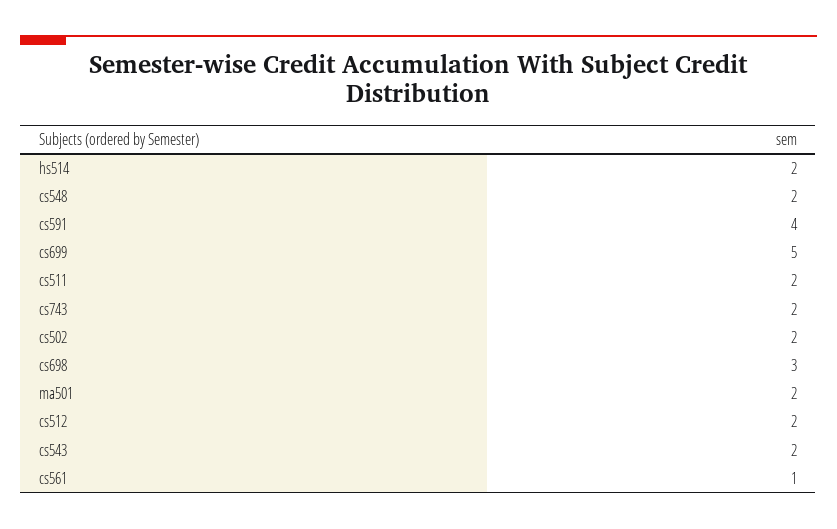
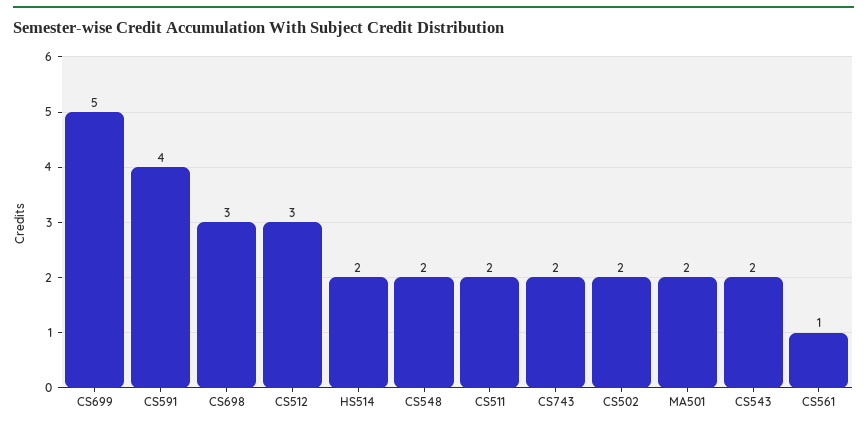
cs512: 2 -> 3

